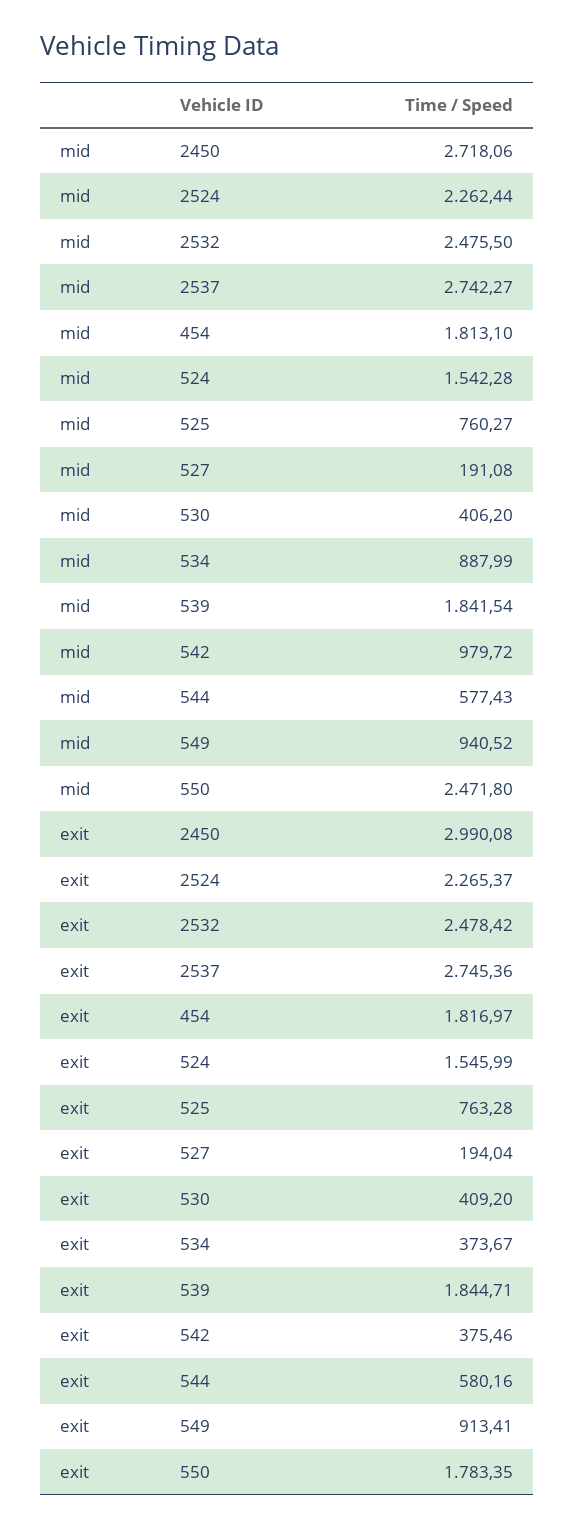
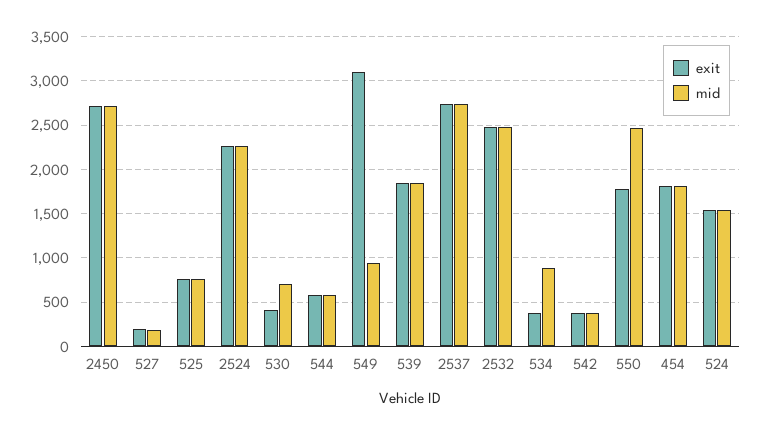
mid, 530: 406.2 -> 700
mid, 542: 979.72 -> 400
exit, 2450: 2990.08 -> 2700
exit, 549: 913.41 -> 3100

